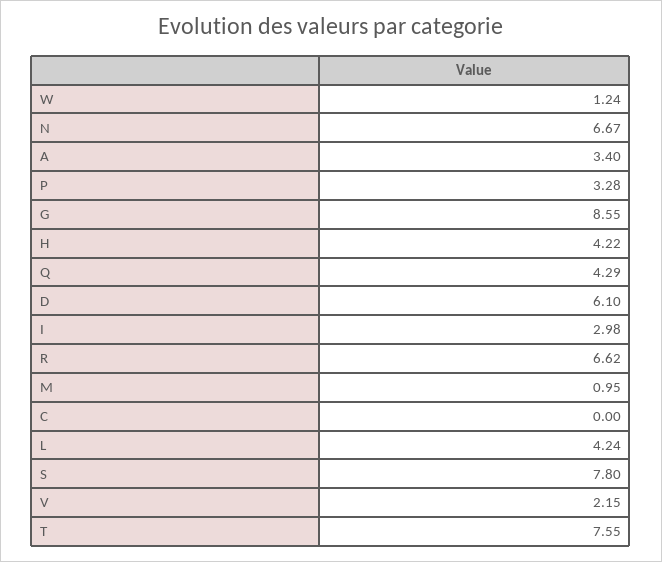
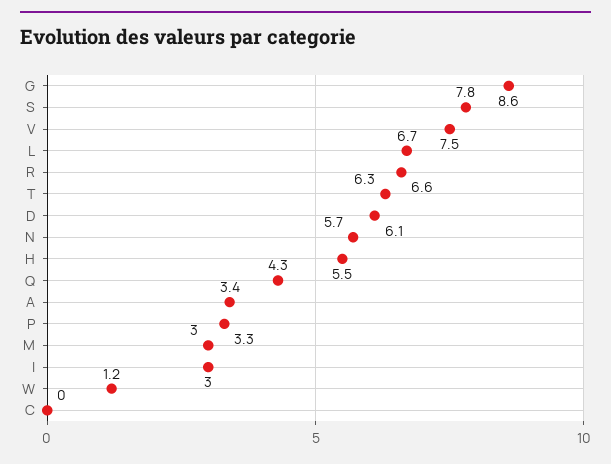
N: 6.67 -> 5.7
H: 4.22 -> 5.5
M: 0.95 -> 3
L: 4.24 -> 6.7
V: 2.15 -> 7.5
T: 7.55 -> 6.3

